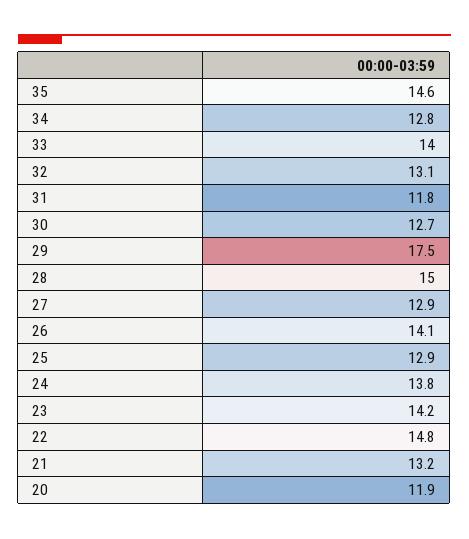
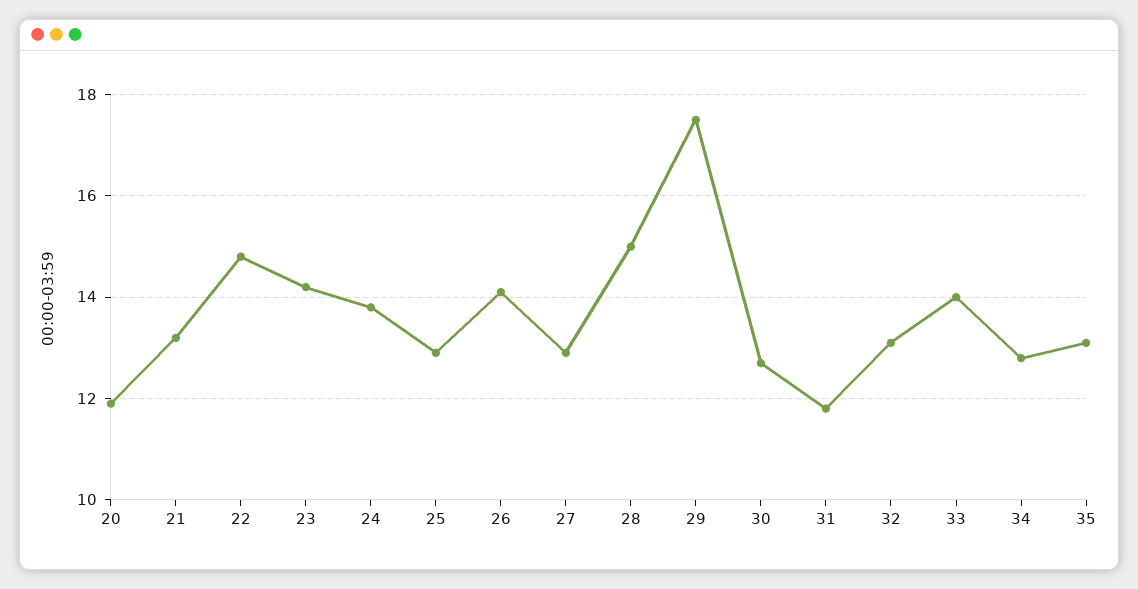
35: 14.6 -> 13

